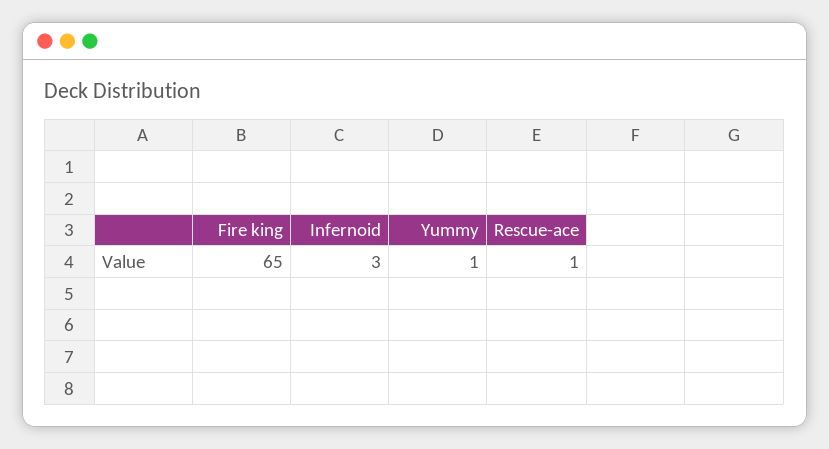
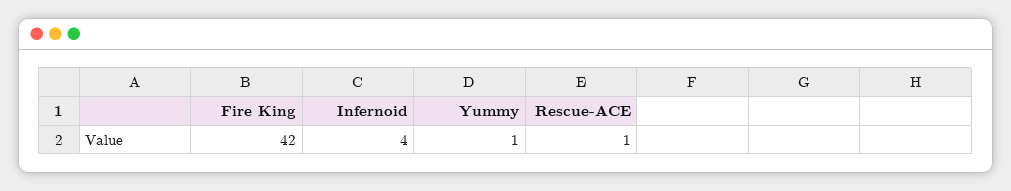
Fire king: 65 -> 42
Infernoid: 3 -> 4

